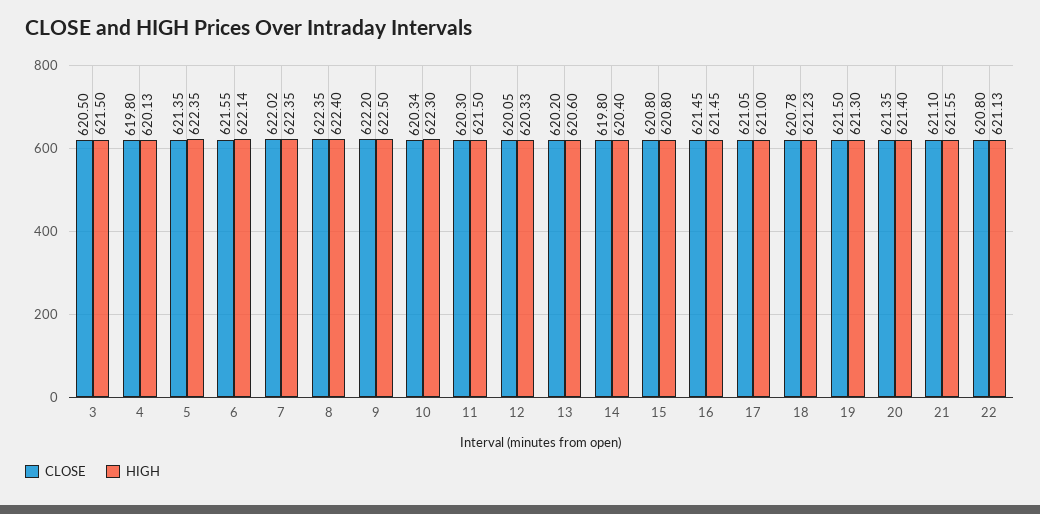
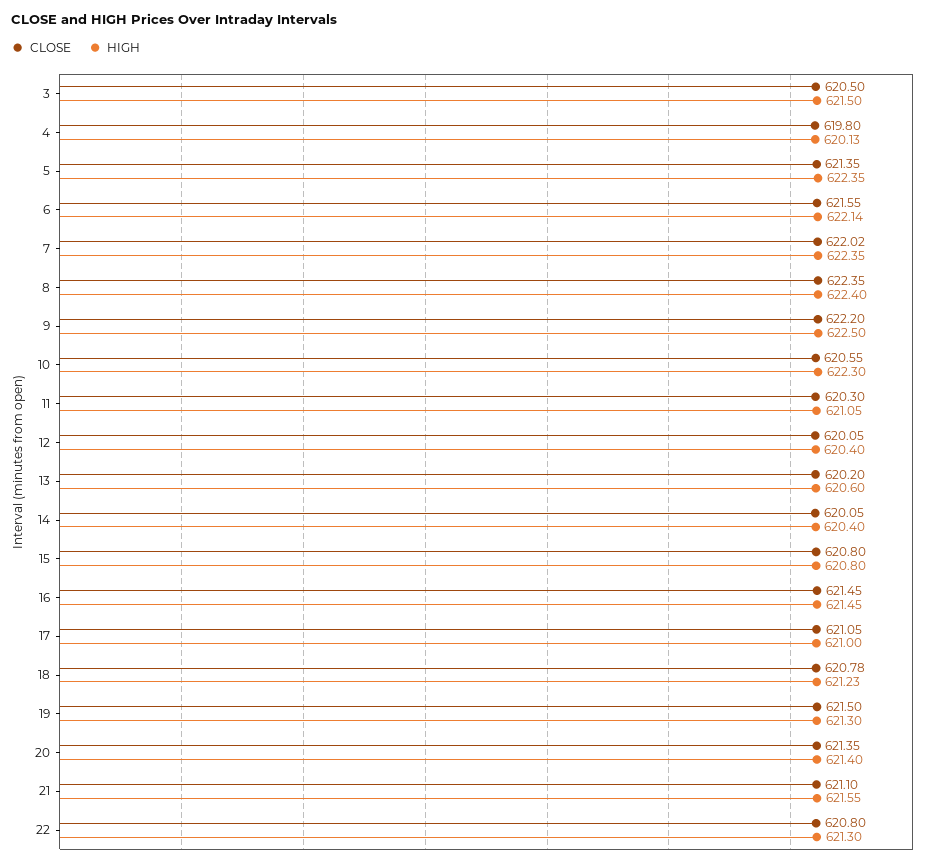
CLOSE, 10: 620.34 -> 620.55
HIGH, 11: 621.5 -> 621.05
HIGH, 12: 620.33 -> 620.4
CLOSE, 14: 619.8 -> 620.05
HIGH, 22: 621.13 -> 621.3

